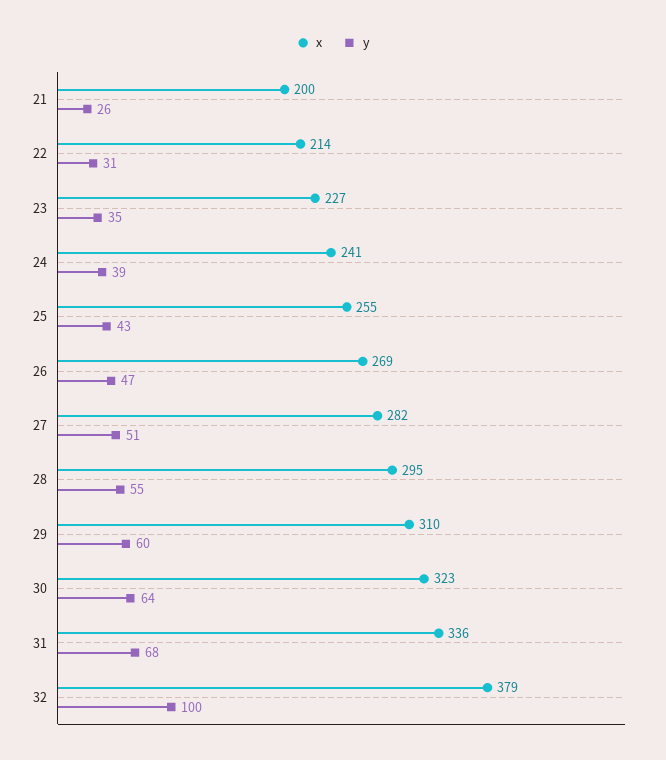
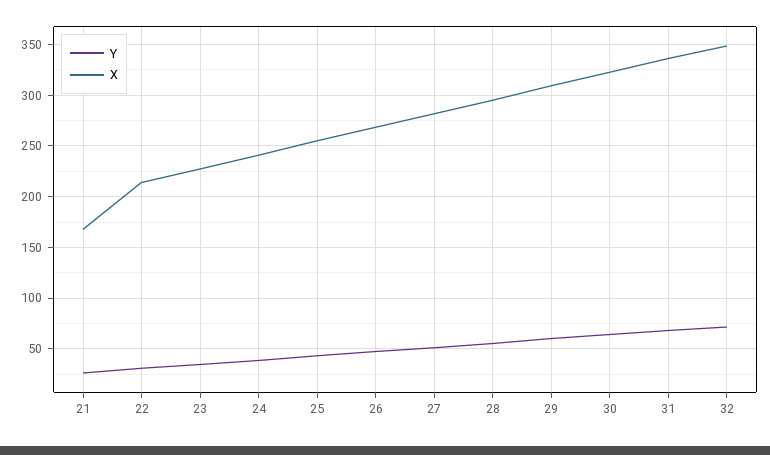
x, 21: 200 -> 170
x, 32: 379 -> 350
y, 32: 100 -> 70

